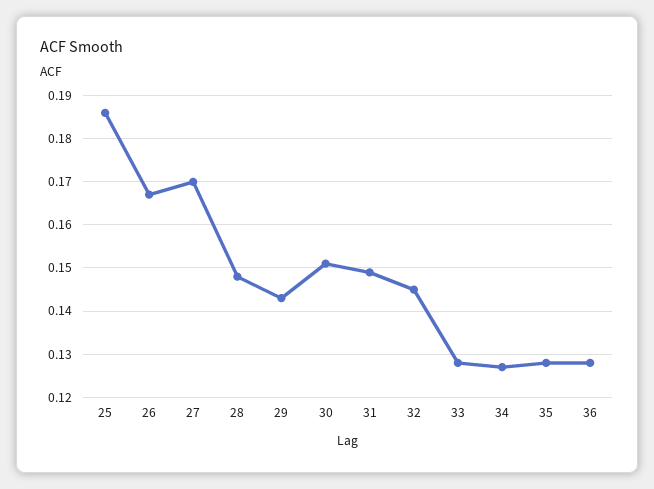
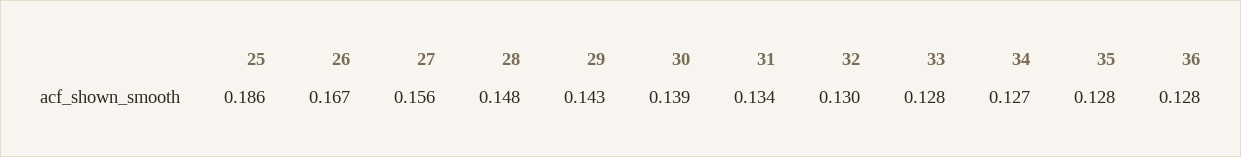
27: 0.17 -> 0.156
30: 0.15 -> 0.139
31: 0.15 -> 0.134
32: 0.145 -> 0.13

